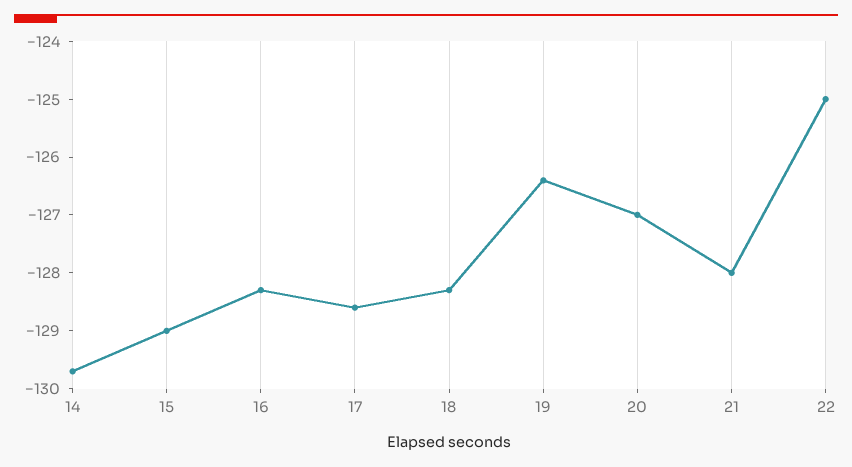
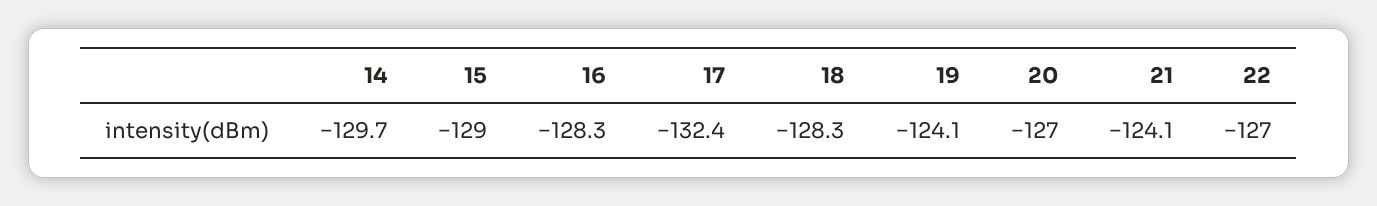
17: -128.5 -> -132.4
19: -126.5 -> -124.1
21: -128 -> -124.1
22: -125 -> -127

